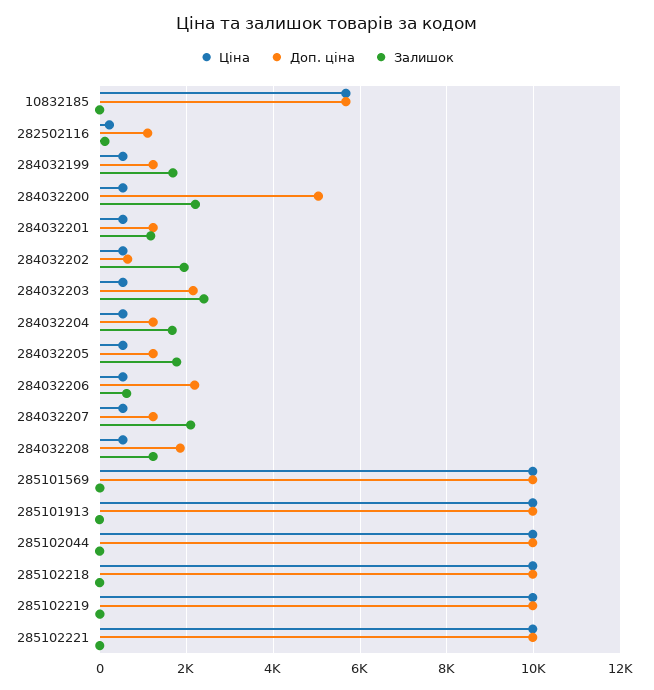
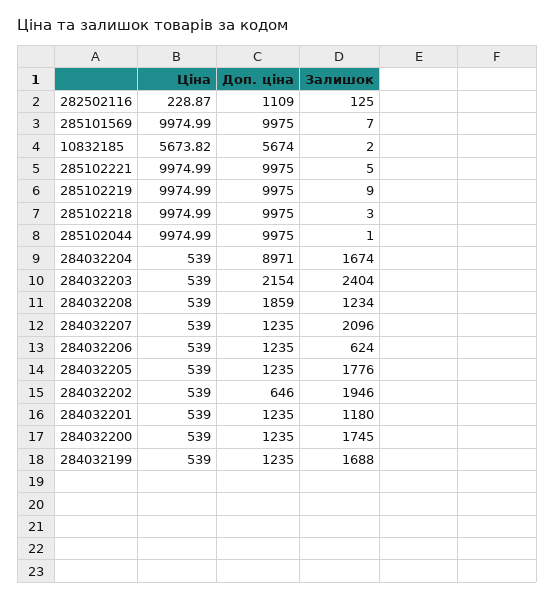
Доп. ціна, 284032200: 5000 -> 1235
Залишок, 284032200: 2200 -> 1745
Доп. ціна, 284032204: 1200 -> 8971
Доп. ціна, 284032206: 2200 -> 1235
Ціна, 285101913: 10000 -> none
Доп. ціна, 285101913: 10000 -> none
Залишок, 285101913: 0 -> none

